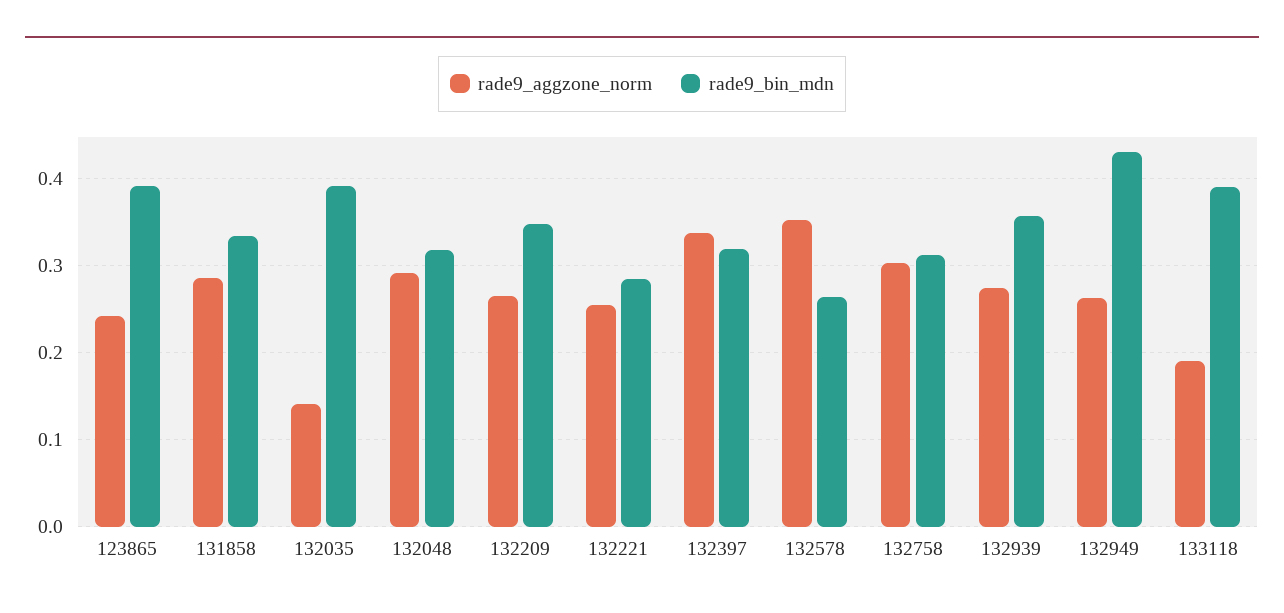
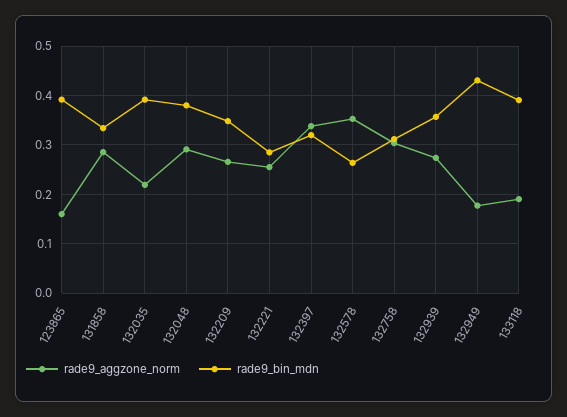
rade9_aggzone_norm, 123865: 0.24 -> 0.16
rade9_aggzone_norm, 132035: 0.14 -> 0.22
rade9_bin_mdn, 132048: 0.32 -> 0.38
rade9_aggzone_norm, 132949: 0.26 -> 0.18

